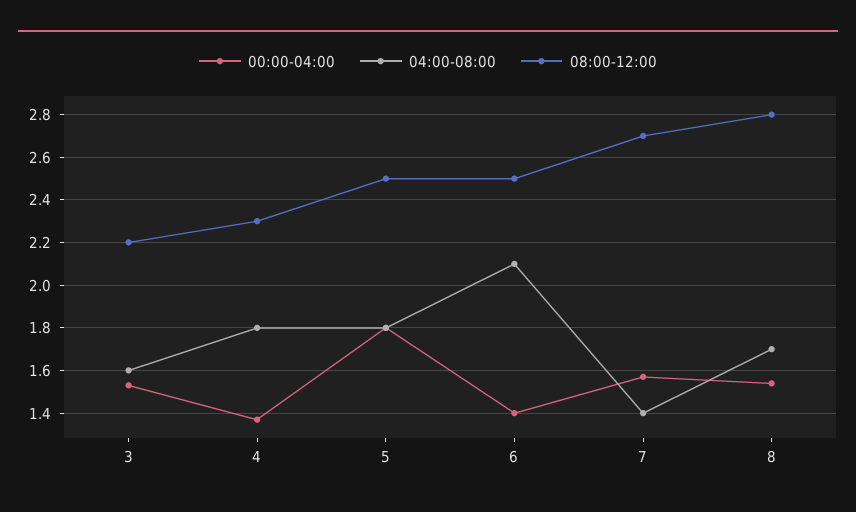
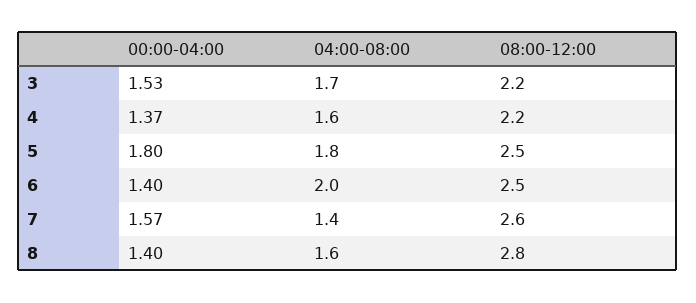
04:00-08:00, 3: 1.6 -> 1.7
04:00-08:00, 4: 1.8 -> 1.6
08:00-12:00, 4: 2.3 -> 2.2
04:00-08:00, 6: 2.1 -> 2
08:00-12:00, 7: 2.7 -> 2.6
00:00-04:00, 8: 1.55 -> 1.4
04:00-08:00, 8: 1.7 -> 1.6

